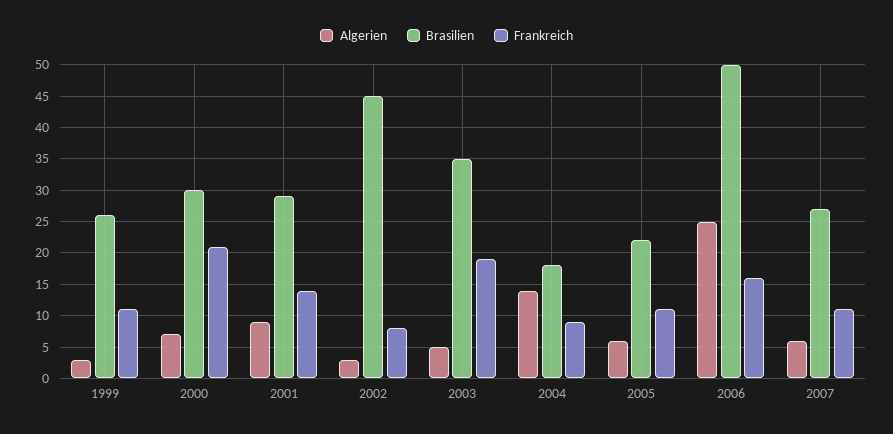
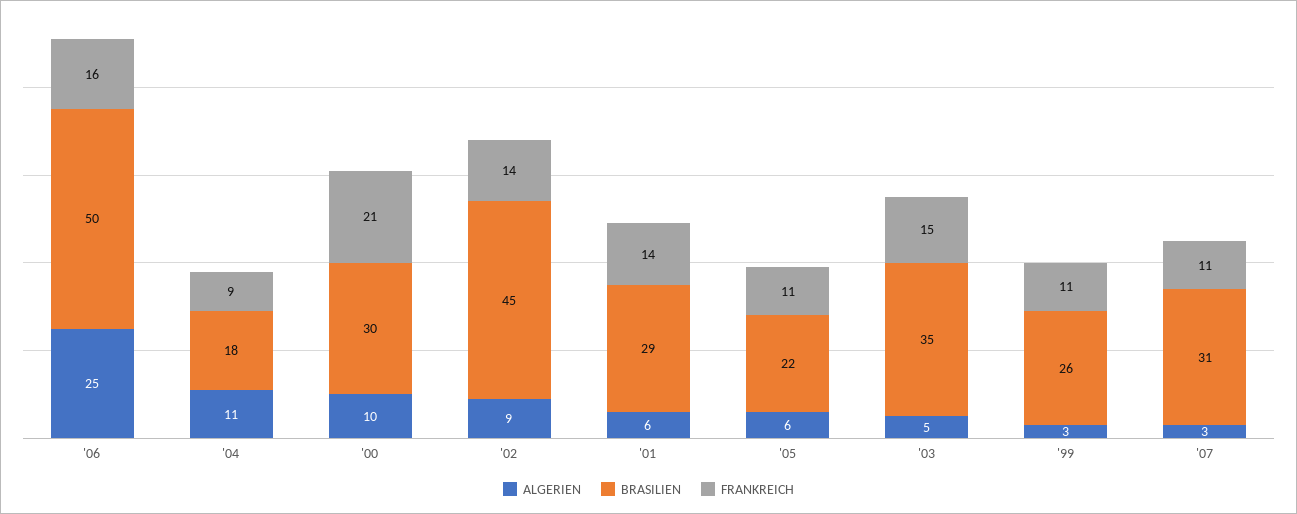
Algerien, 2000: 7 -> 10
Algerien, 2001: 9 -> 6
Algerien, 2002: 3 -> 9
Frankreich, 2002: 8 -> 14
Frankreich, 2003: 19 -> 15
Algerien, 2004: 14 -> 11
Algerien, 2007: 6 -> 3
Brasilien, 2007: 27 -> 31

